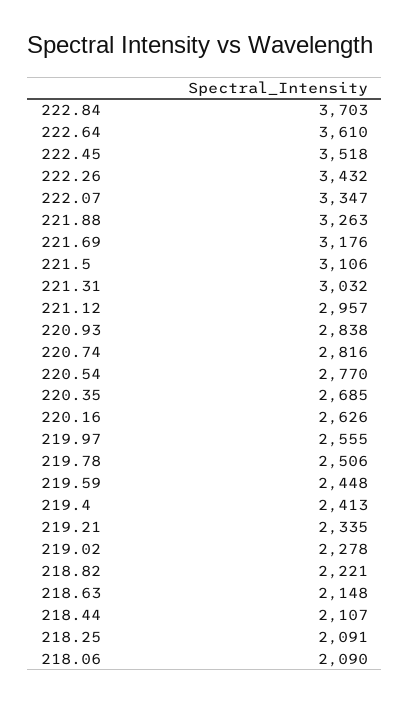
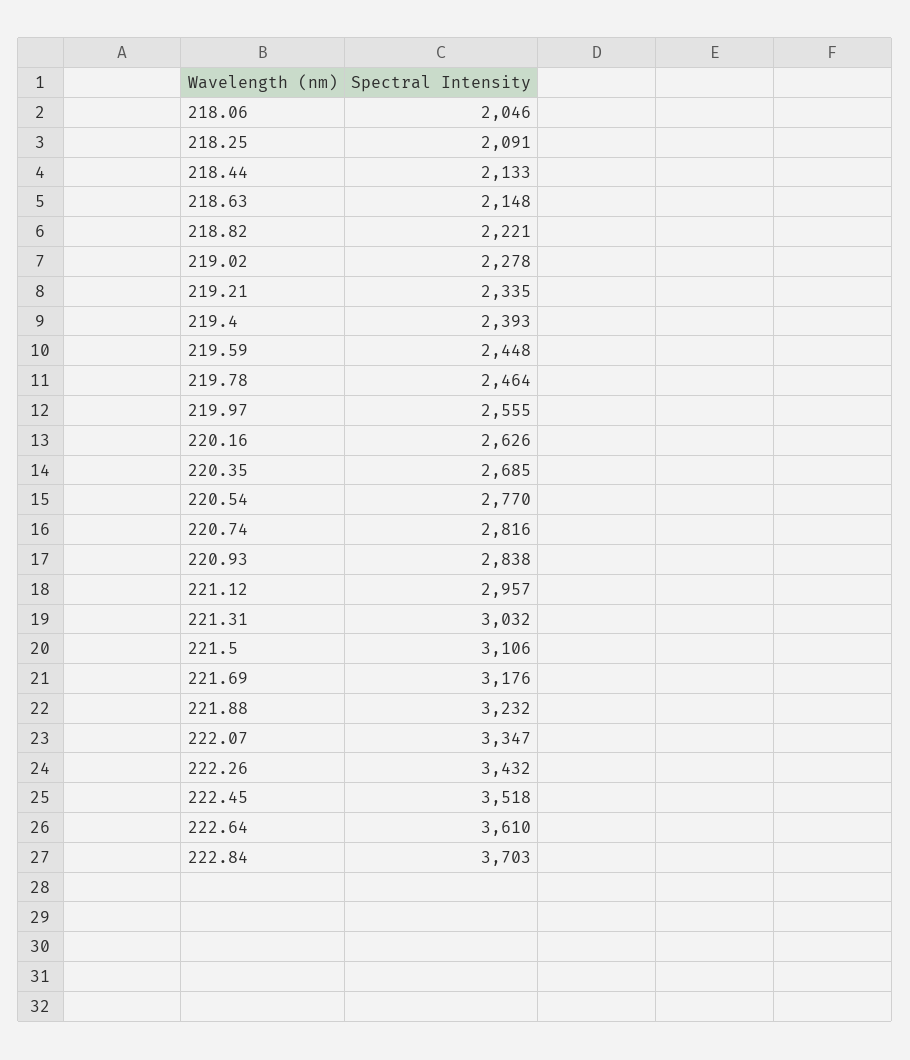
221.88: 3263 -> 3232
219.78: 2506 -> 2464
219.4: 2413 -> 2393
218.44: 2107 -> 2133
218.06: 2090 -> 2046

